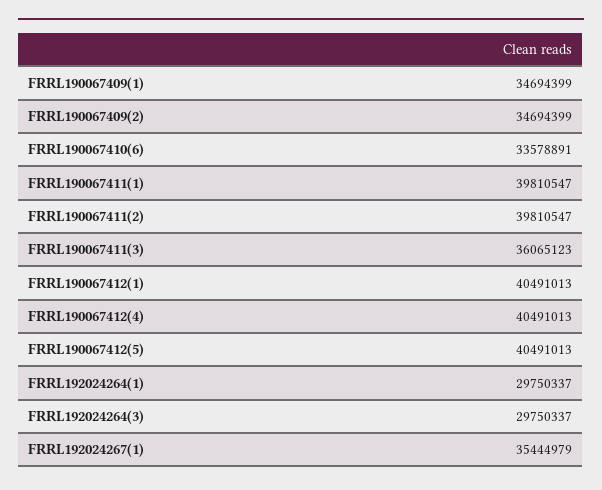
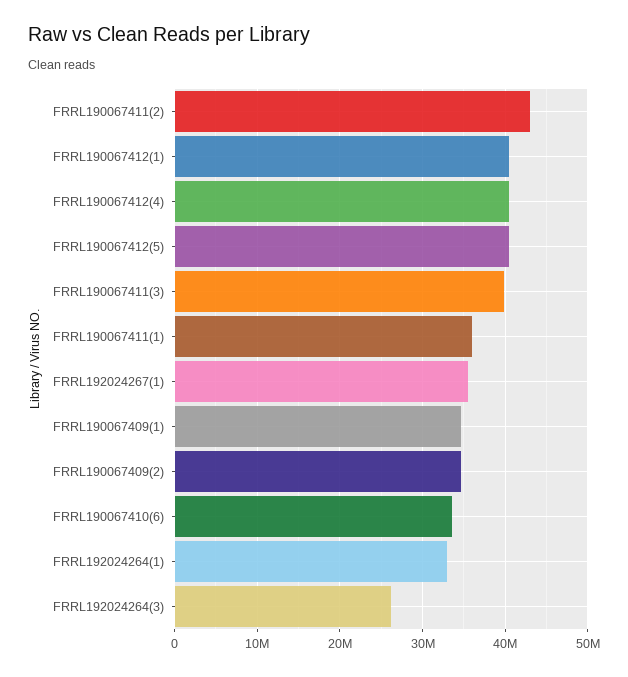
FRRL190067411(1): 39810547 -> 36000000
FRRL190067411(2): 39810547 -> 43000000
FRRL190067411(3): 36065123 -> 40000000
FRRL192024264(1): 29750337 -> 33000000
FRRL192024264(3): 29750337 -> 26000000

